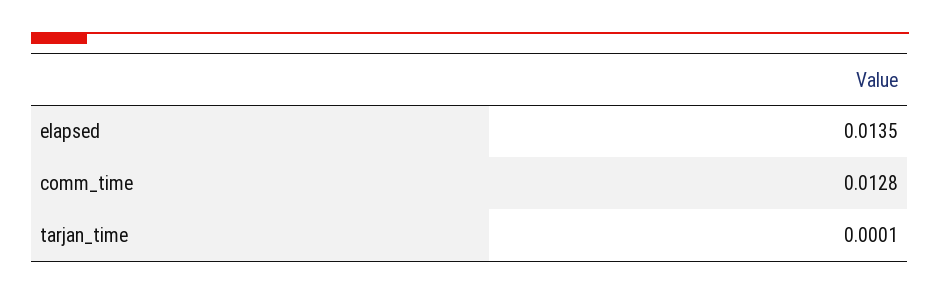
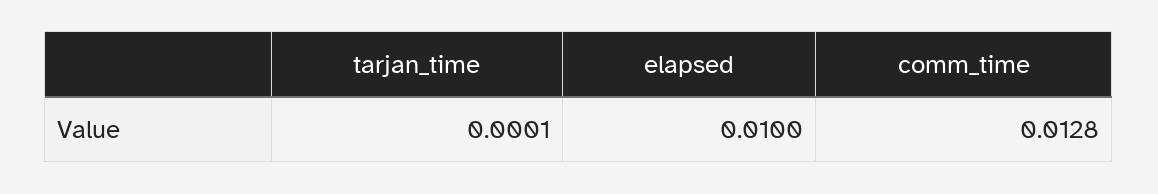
elapsed: 0.0135 -> 0.01

